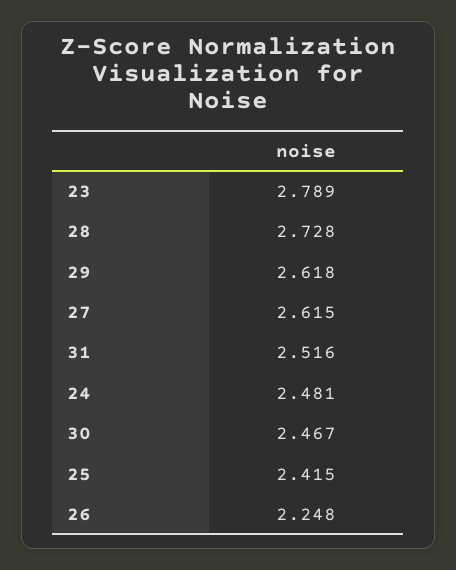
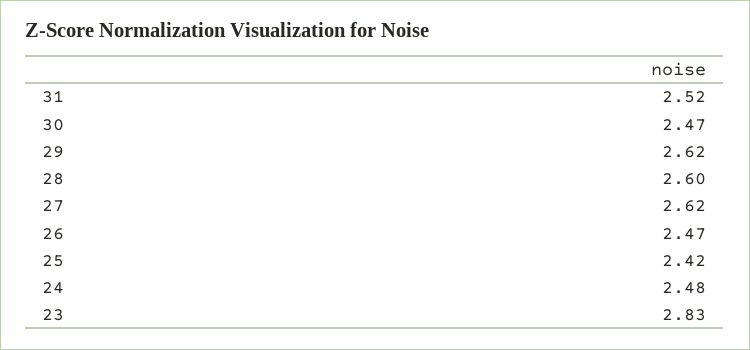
23: 2.789 -> 2.83
28: 2.728 -> 2.6
26: 2.248 -> 2.47

